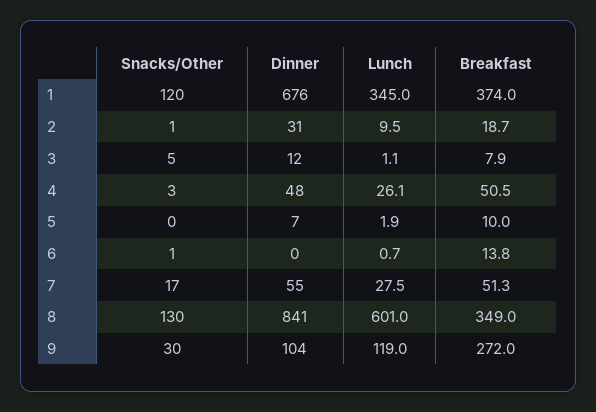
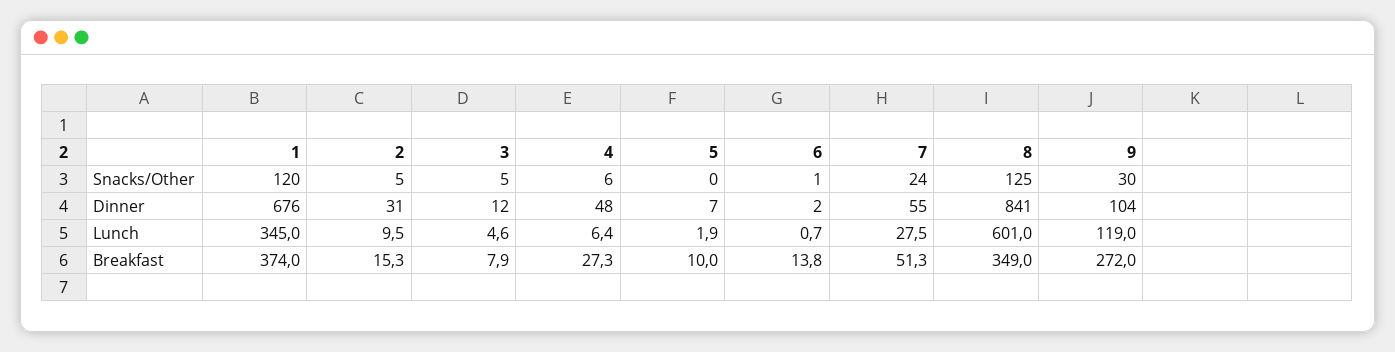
Snacks/Other, 2: 1 -> 5
Breakfast, 2: 18.7 -> 15.3
Lunch, 3: 1.1 -> 4.6
Snacks/Other, 4: 3 -> 6
Lunch, 4: 26.1 -> 6.4
Breakfast, 4: 50.5 -> 27.3
Dinner, 6: 0 -> 2
Snacks/Other, 7: 17 -> 24
Snacks/Other, 8: 130 -> 125

